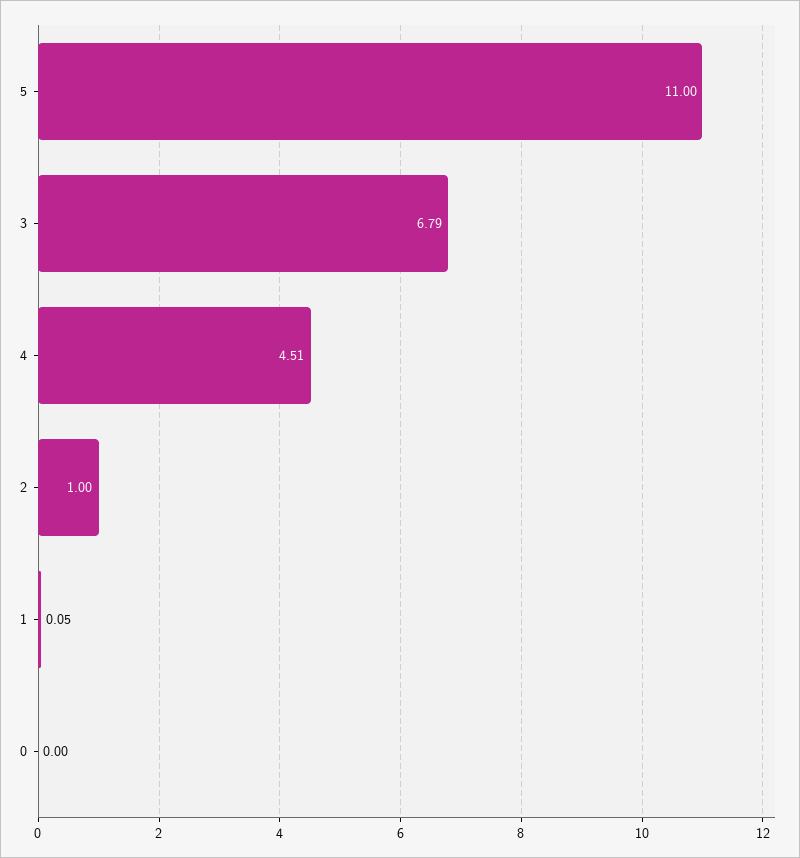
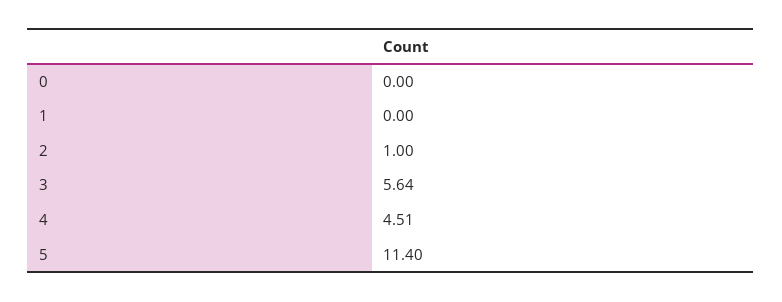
5: 11 -> 11.4
3: 6.79 -> 5.64
1: 0.05 -> 0

